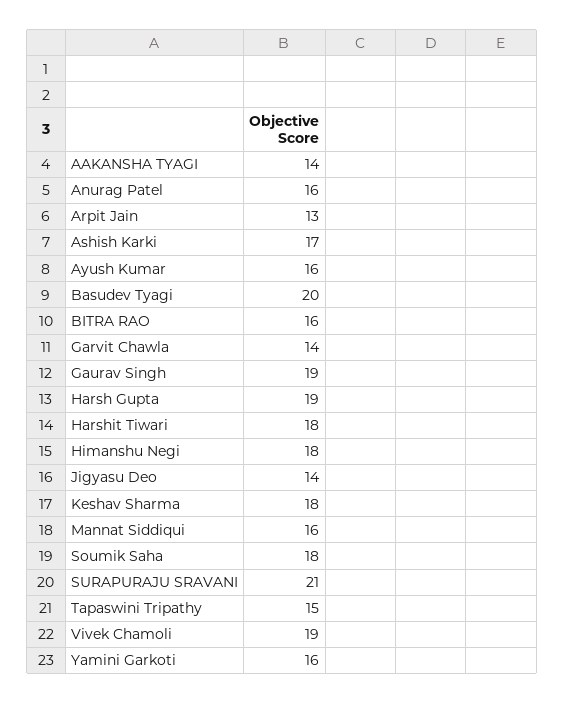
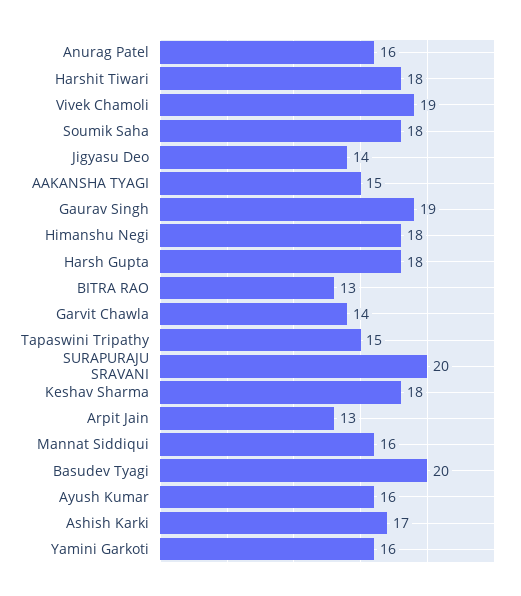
AAKANSHA TYAGI: 14 -> 15
BITRA RAO: 16 -> 13
Harsh Gupta: 19 -> 18
SURAPURAJU SRAVANI: 21 -> 20

